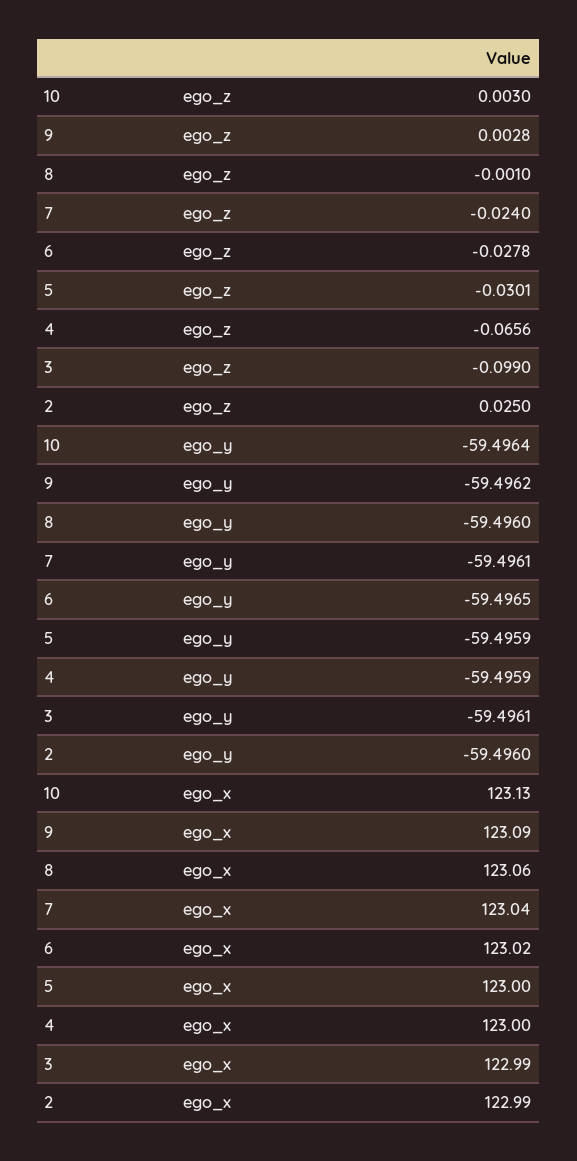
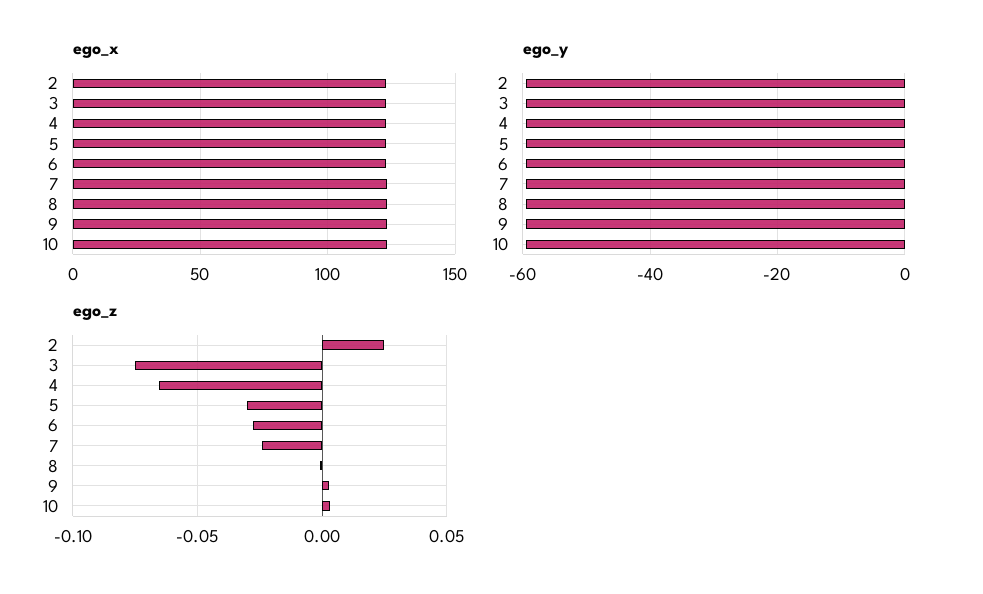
ego_z, 3: -0.099 -> -0.075

